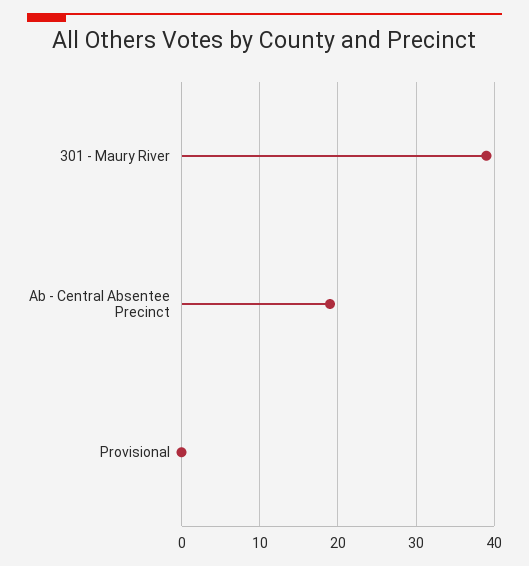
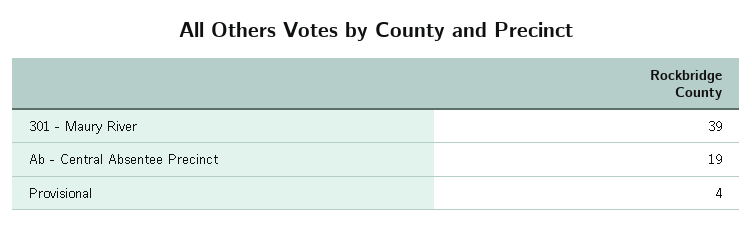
Provisional: 0 -> 4

